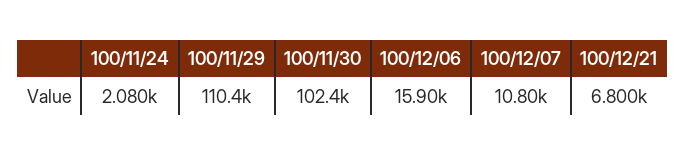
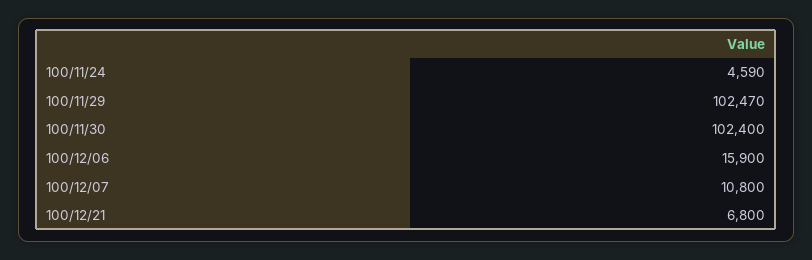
100/11/24: 2080 -> 4590
100/11/29: 110400 -> 102470

